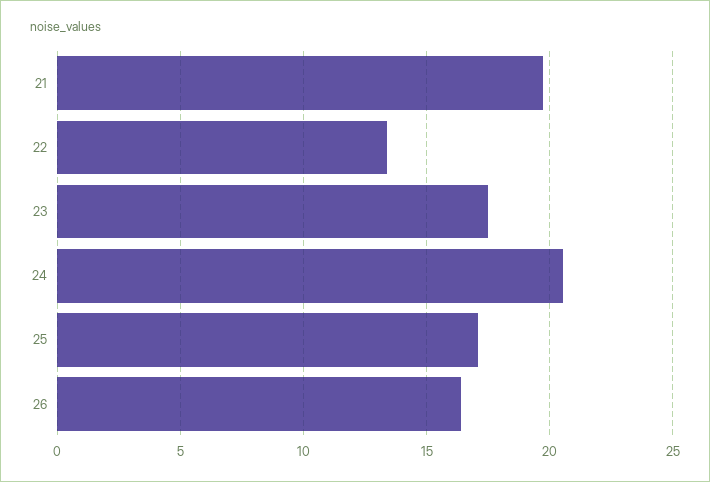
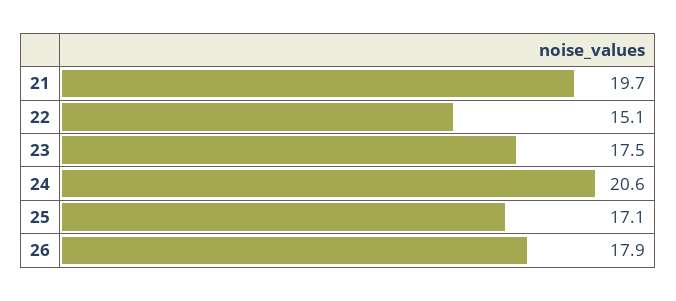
22: 13.5 -> 15.1
26: 16.5 -> 17.9

